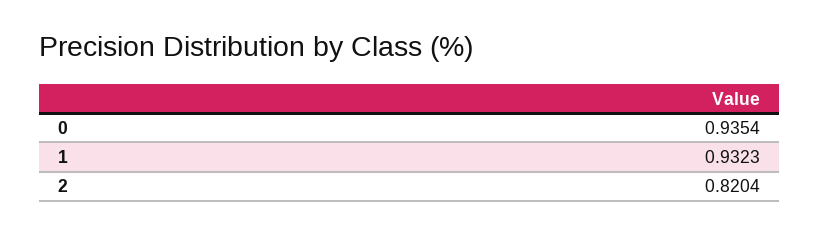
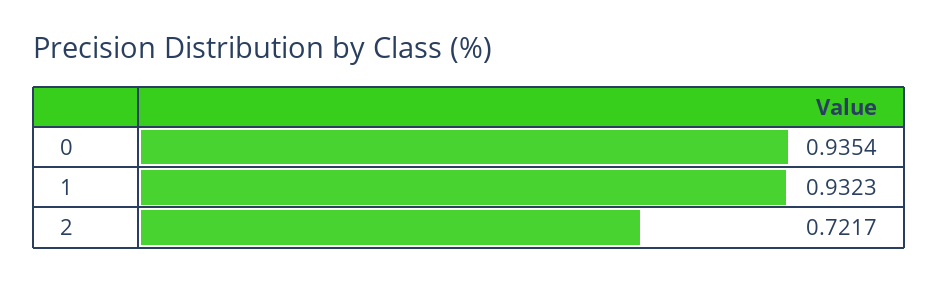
2: 0.8204 -> 0.7217

